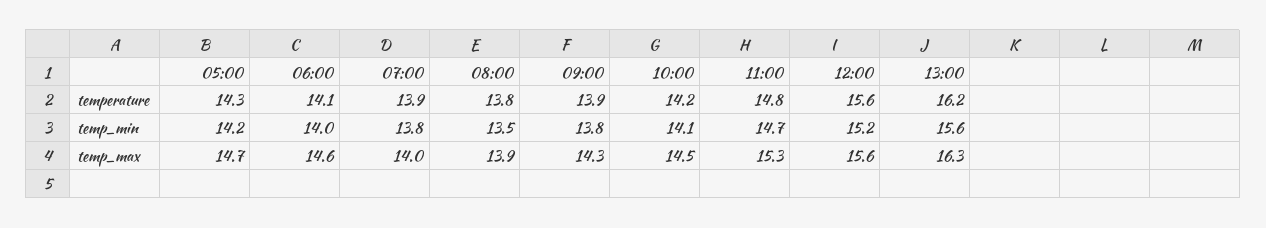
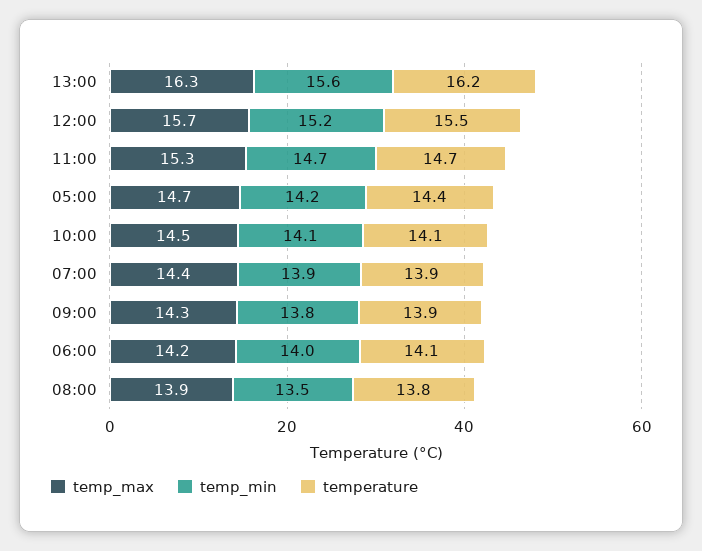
temperature, 05:00: 14.3 -> 14.4
temperature, 10:00: 14.2 -> 14.1
temperature, 11:00: 14.8 -> 14.7
temperature, 12:00: 15.6 -> 15.5
temp_min, 07:00: 13.8 -> 13.9
temp_max, 06:00: 14.6 -> 14.2
temp_max, 07:00: 14 -> 14.4
temp_max, 12:00: 15.6 -> 15.7

